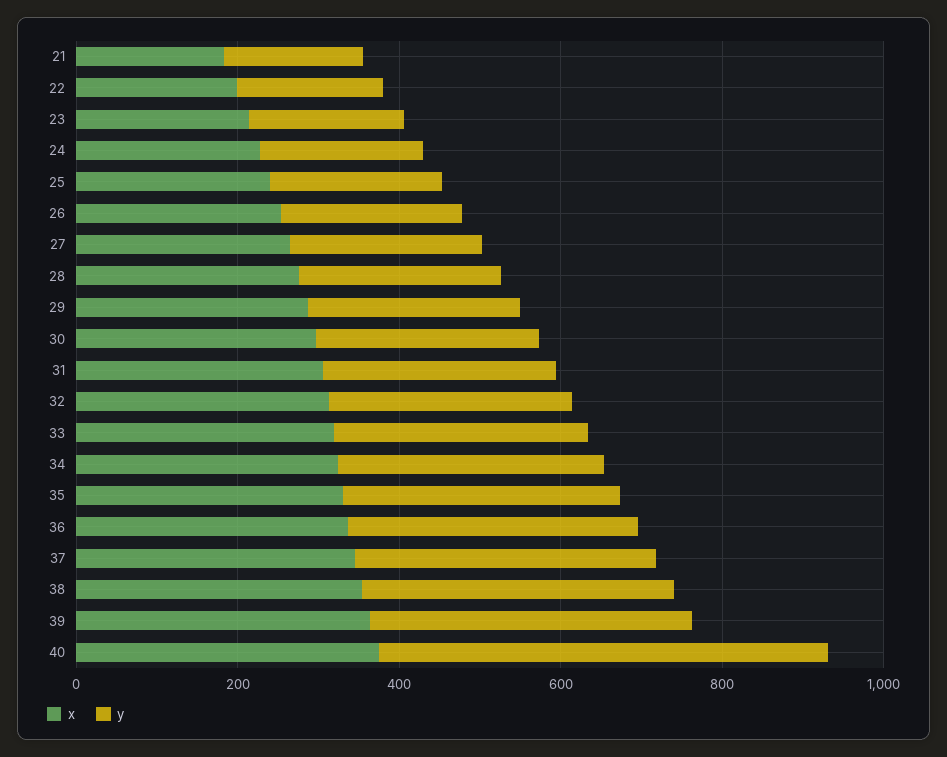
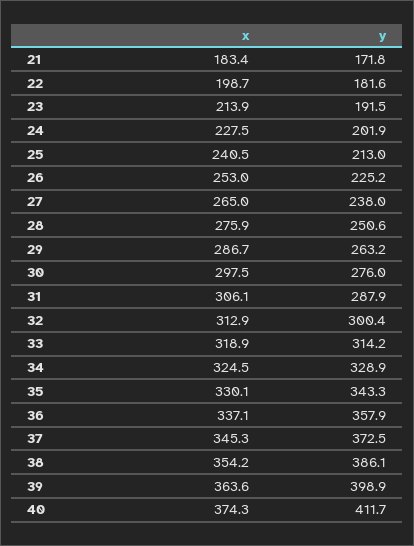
y, 40: 550 -> 411.7

